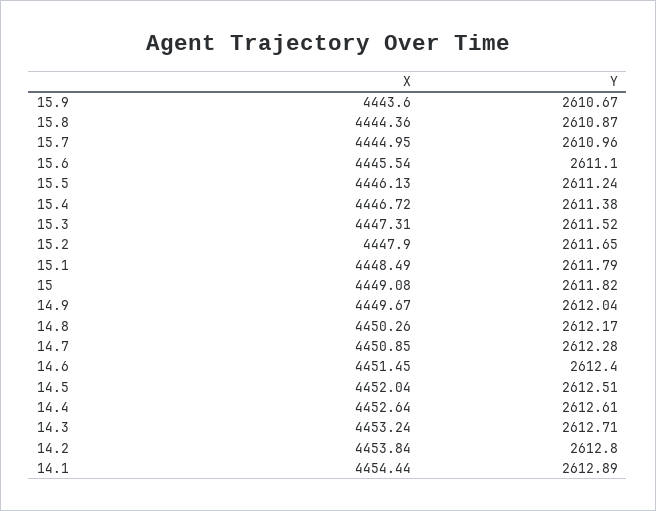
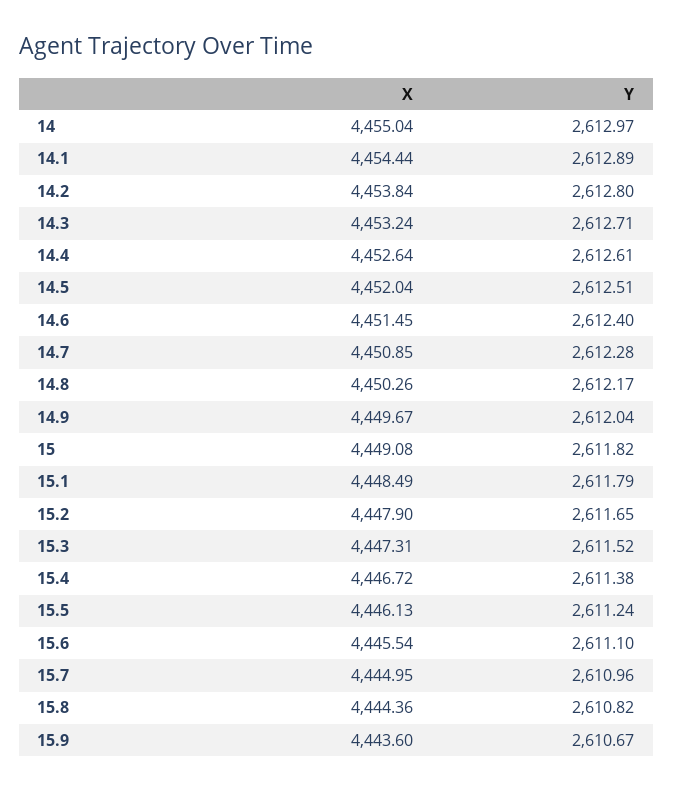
Y, 15.8: 2610.87 -> 2610.82
X, 14: none -> 4455.04
Y, 14: none -> 2612.97

